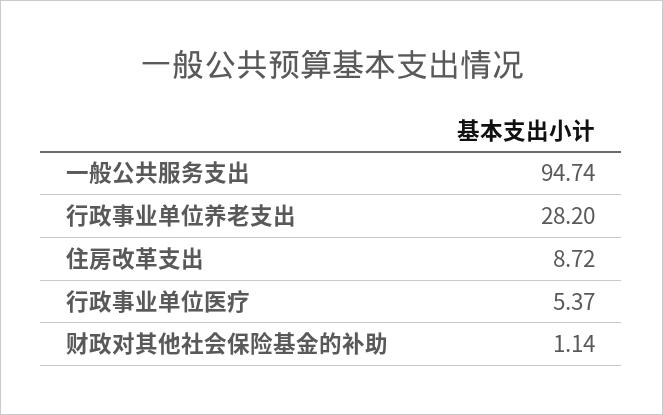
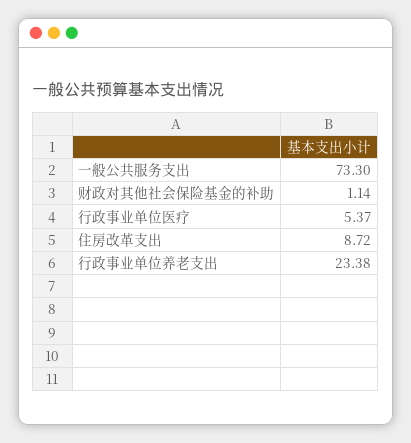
一般公共服务支出: 94.74 -> 73.3
行政事业单位养老支出: 28.2 -> 23.38

